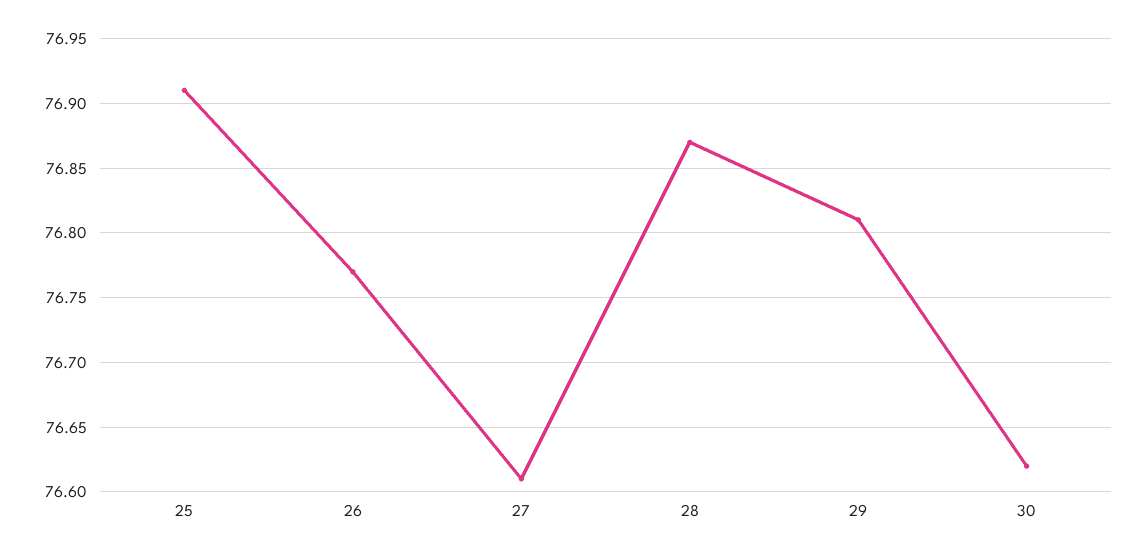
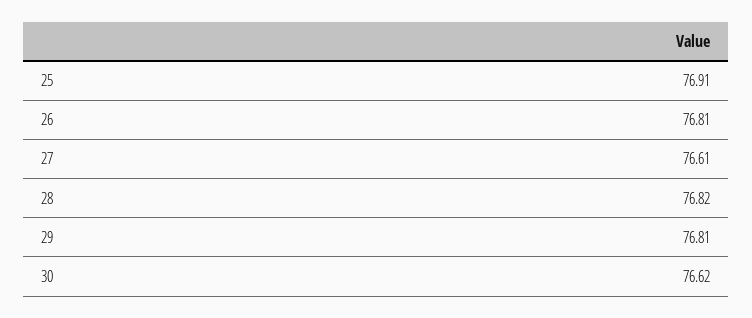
26: 76.77 -> 76.81
28: 76.87 -> 76.82

